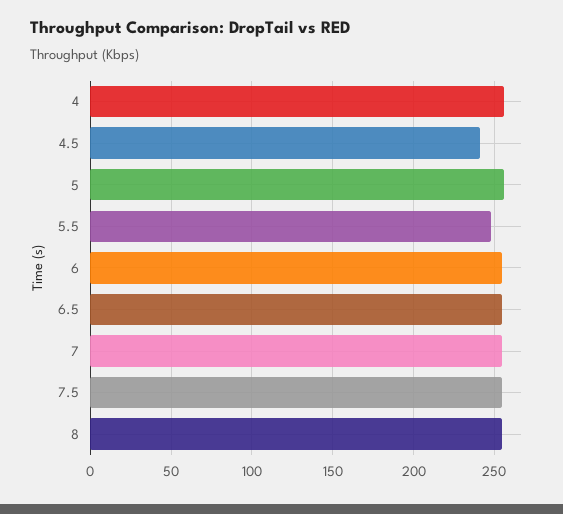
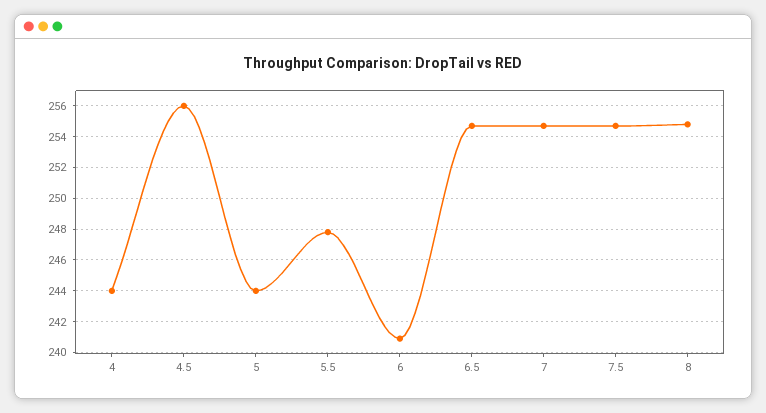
4: 255 -> 244
4.5: 240 -> 256
5: 255 -> 244
6: 255 -> 241

